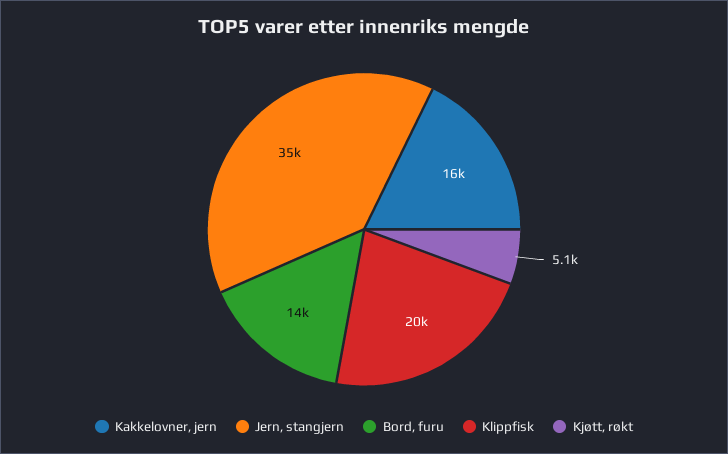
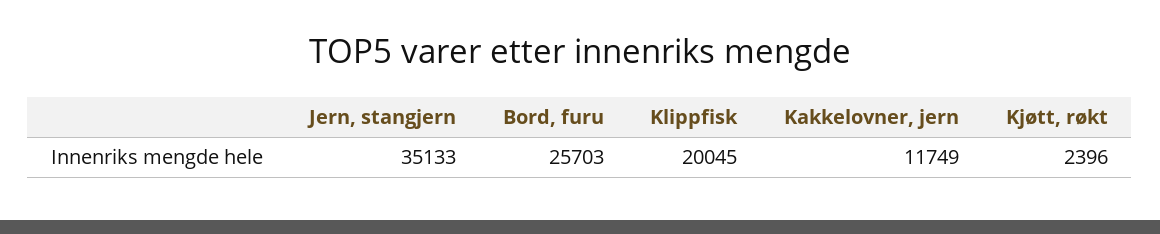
Kakkelovner, jern: 16000 -> 11749
Bord, furu: 14000 -> 25703
Kjøtt, røkt: 5100 -> 2396

